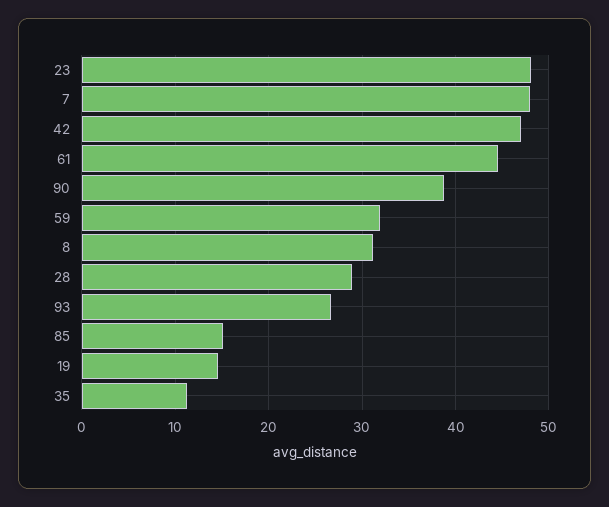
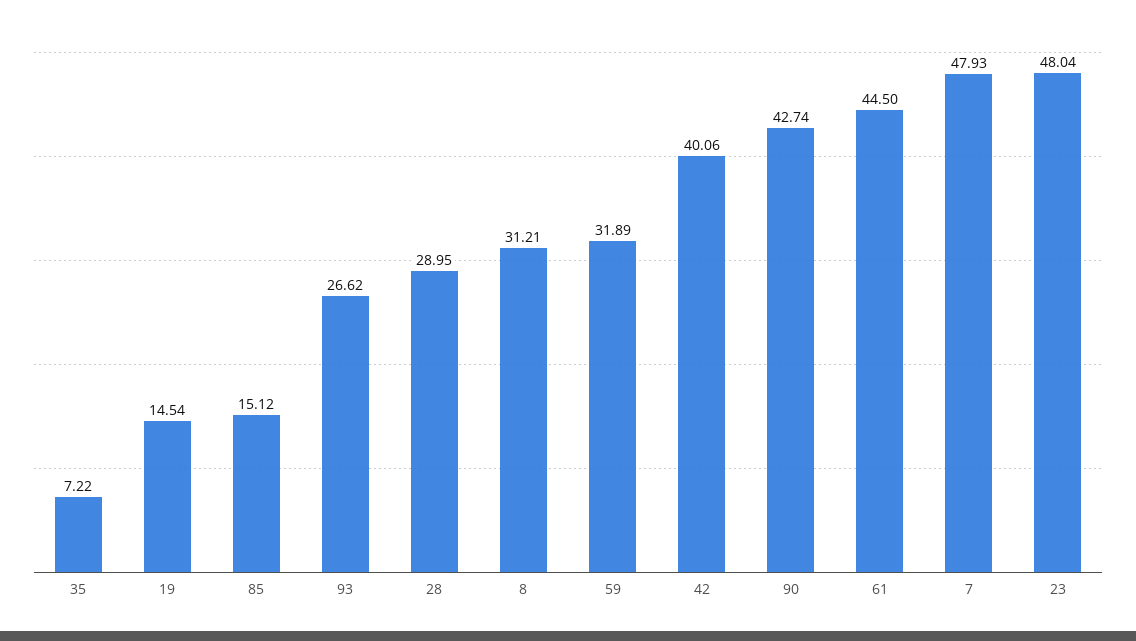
42: 47 -> 40.06
90: 39 -> 42.74
35: 11 -> 7.22

